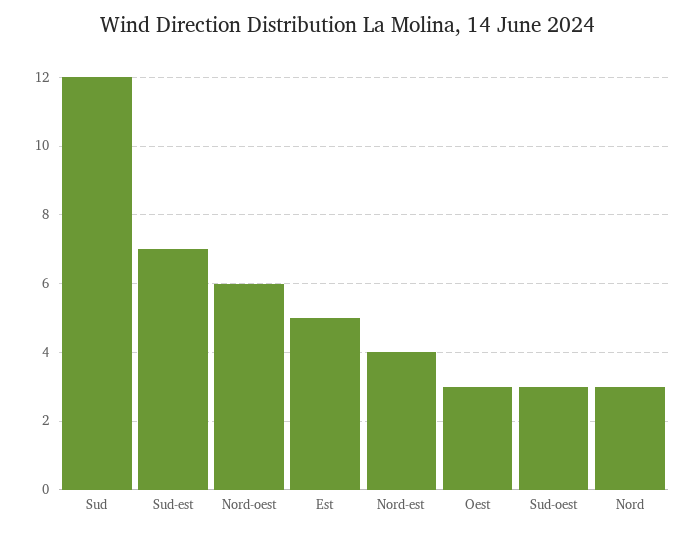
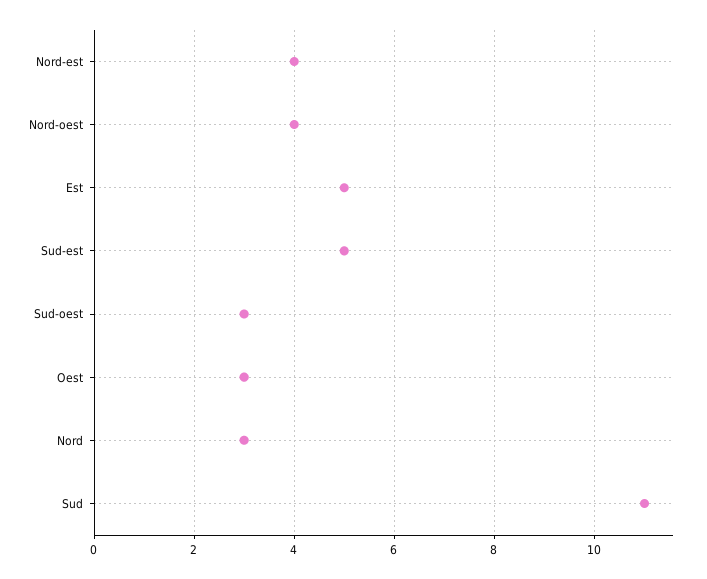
Sud: 12 -> 11
Sud-est: 7 -> 5
Nord-oest: 6 -> 4

